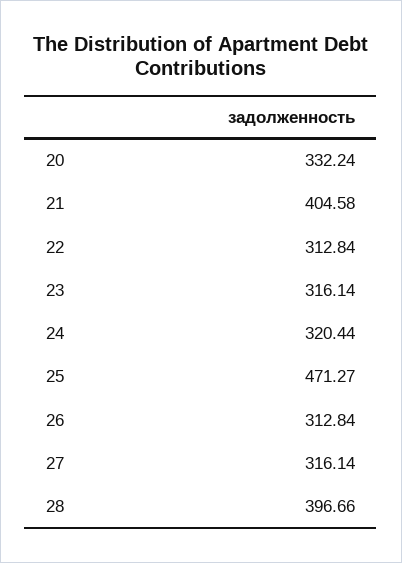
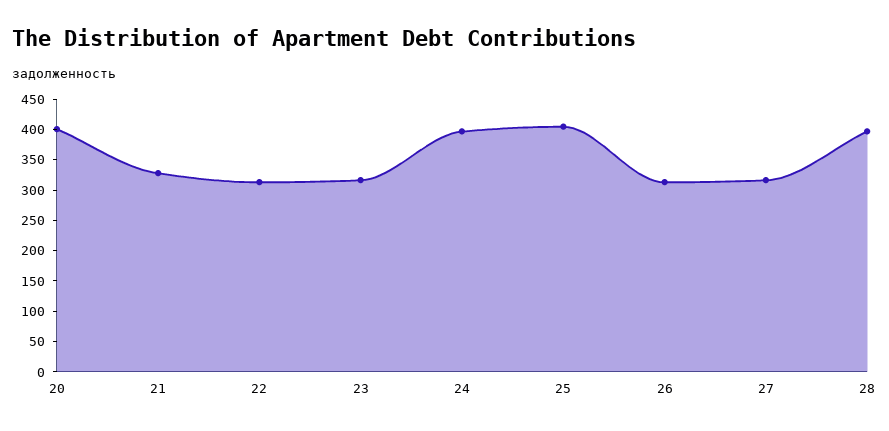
20: 332.24 -> 400
21: 404.58 -> 325
24: 320.44 -> 400
25: 471.27 -> 400

